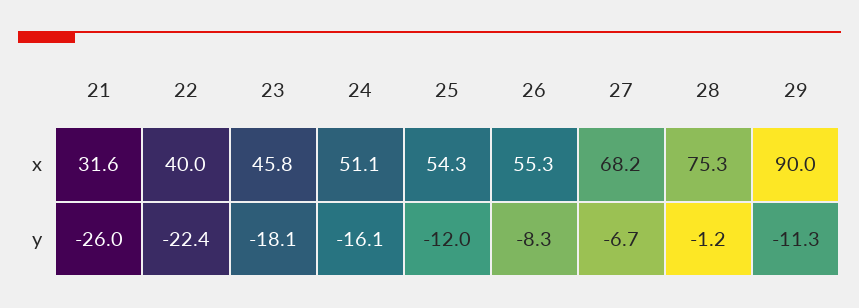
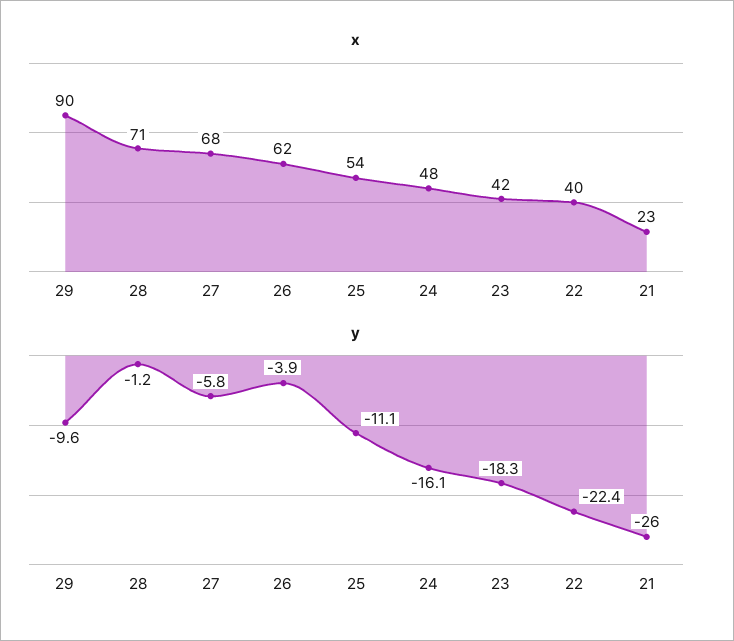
x, 21: 31.6 -> 23
x, 23: 45.8 -> 42
x, 24: 51.1 -> 48
x, 26: 55.3 -> 62
x, 28: 75.3 -> 71
y, 23: -18.1 -> -18.3
y, 25: -12 -> -11.1
y, 26: -8.3 -> -3.9
y, 27: -6.7 -> -5.8
y, 29: -11.3 -> -9.6

